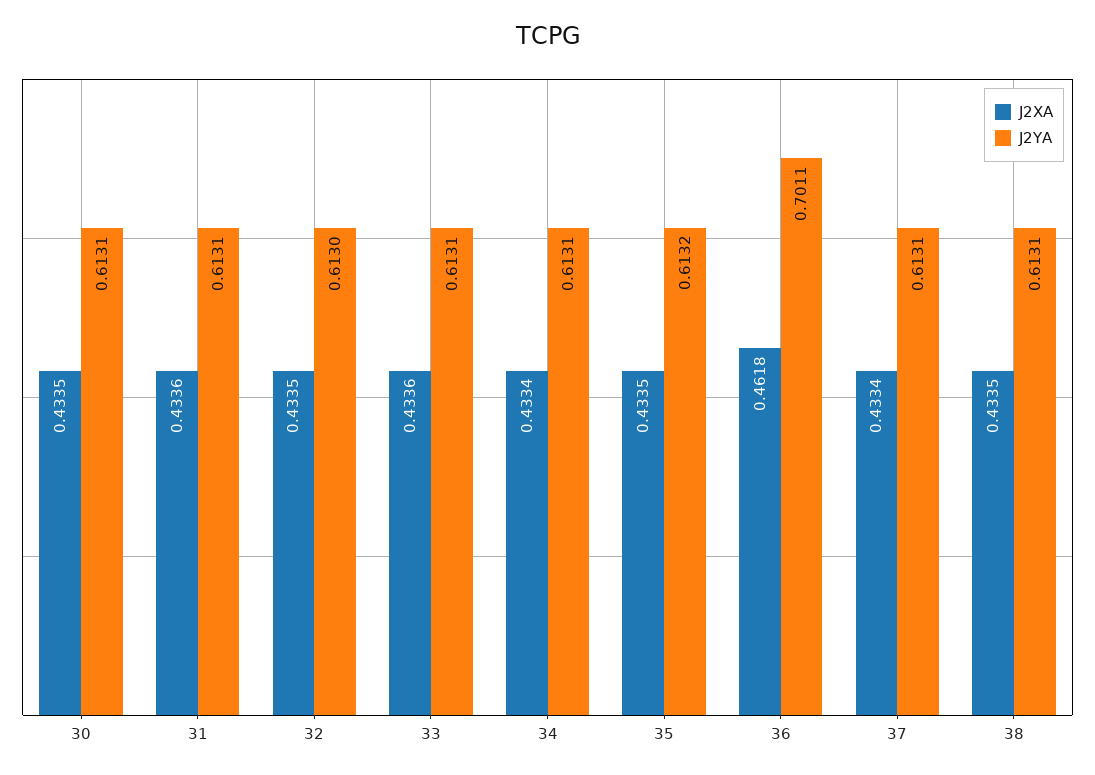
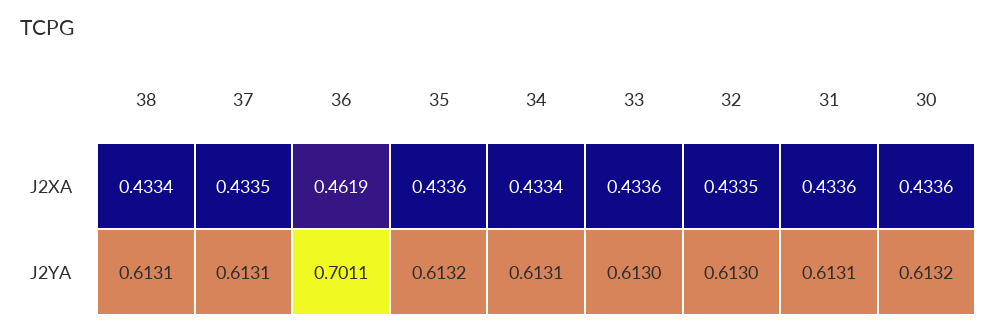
J2XA, 30: 0.4335 -> 0.4336
J2YA, 30: 0.6131 -> 0.6132
J2YA, 33: 0.6131 -> 0.613
J2XA, 35: 0.4335 -> 0.4336
J2XA, 36: 0.4618 -> 0.4619
J2XA, 37: 0.4334 -> 0.4335
J2XA, 38: 0.4335 -> 0.4334

